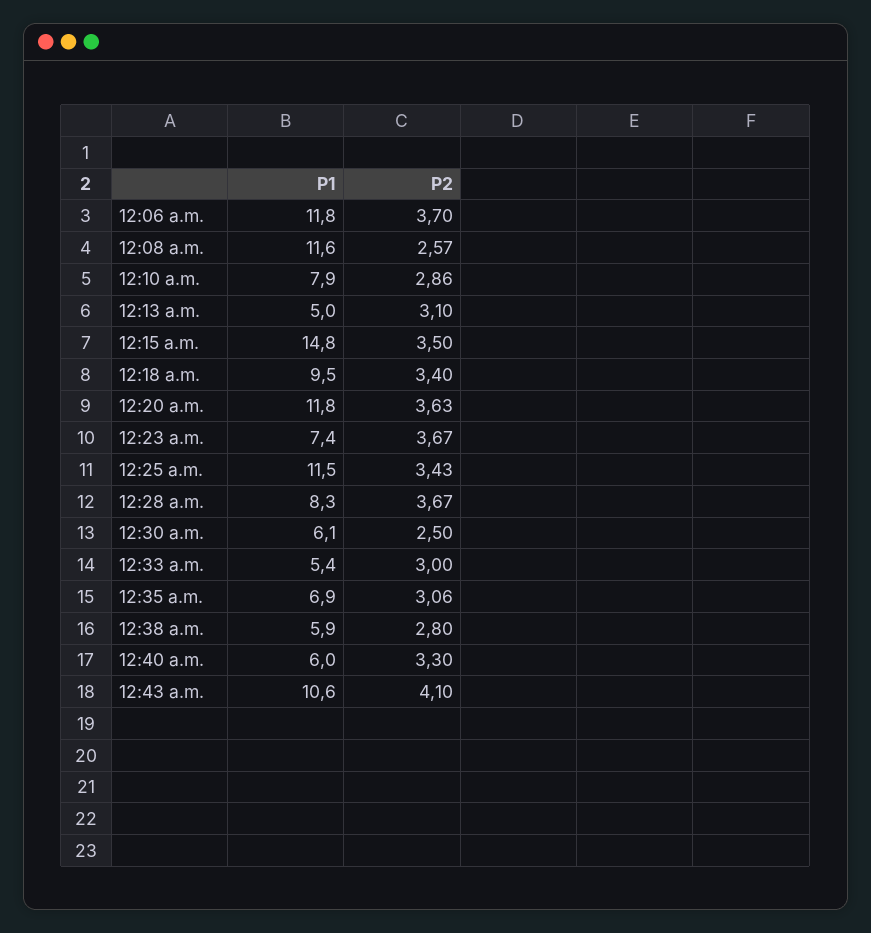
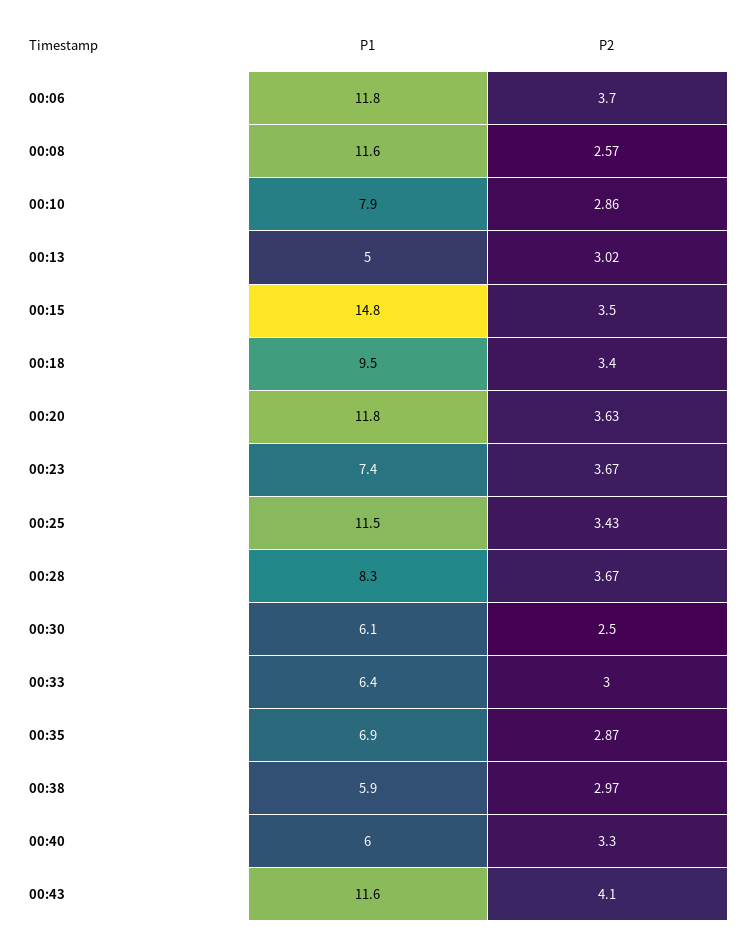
P2, 12:13 a.m.: 3.1 -> 3.02
P1, 12:33 a.m.: 5.4 -> 6.4
P2, 12:35 a.m.: 3.06 -> 2.87
P2, 12:38 a.m.: 2.8 -> 2.97
P1, 12:43 a.m.: 10.6 -> 11.6

